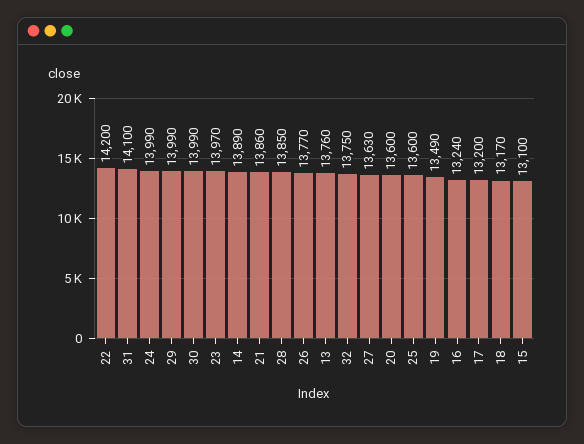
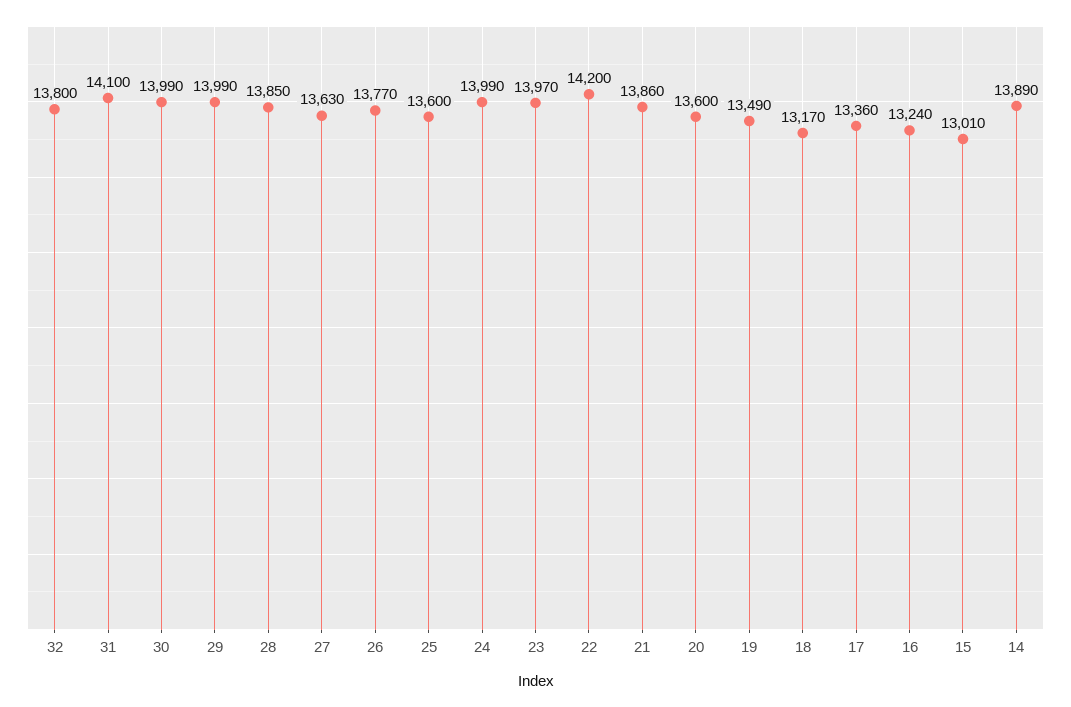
13: 13760 -> none
32: 13750 -> 13800
17: 13200 -> 13360
15: 13100 -> 13010

